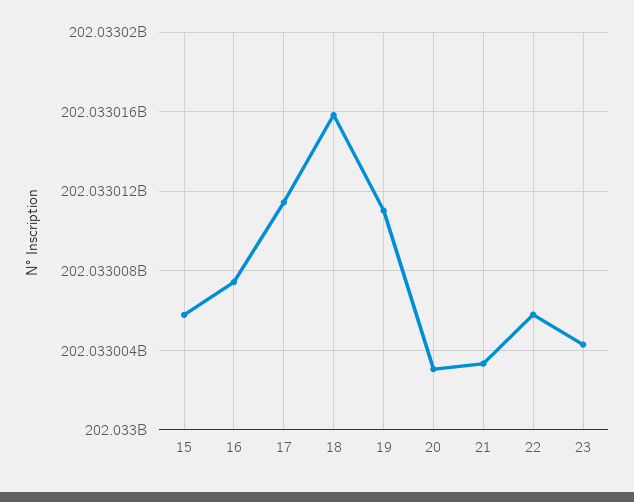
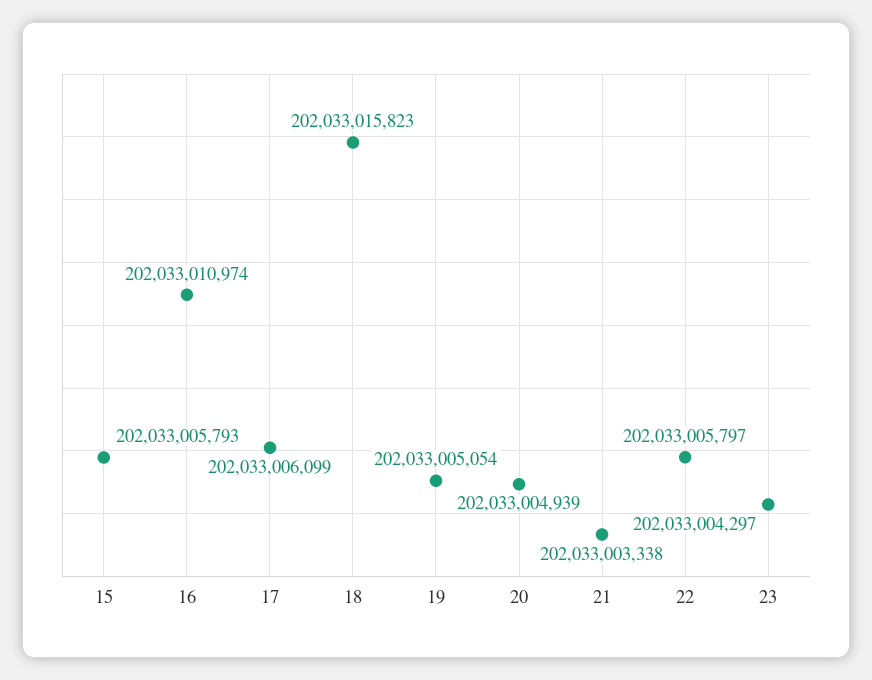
16: 202033007500 -> 202033010974
17: 202033011500 -> 202033006099
19: 202033011000 -> 202033005054
20: 202033003000 -> 202033004939

